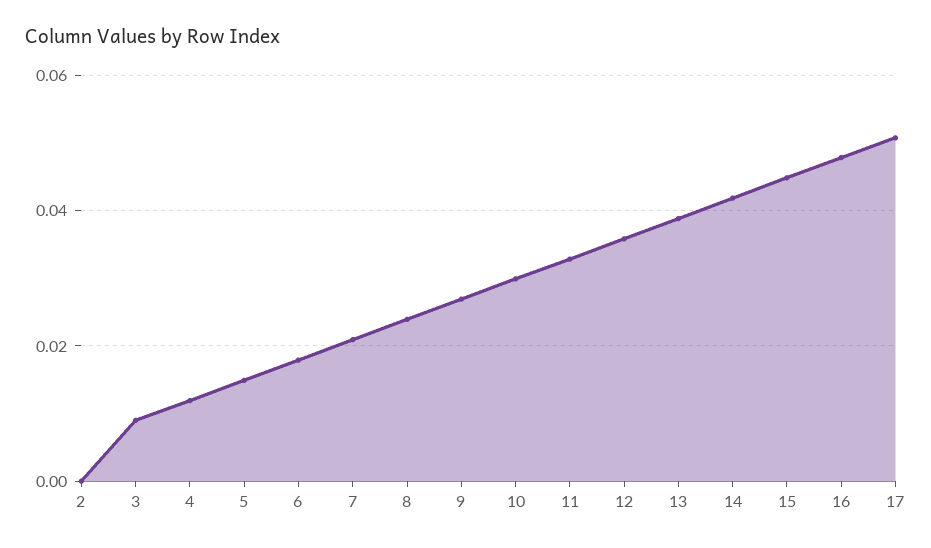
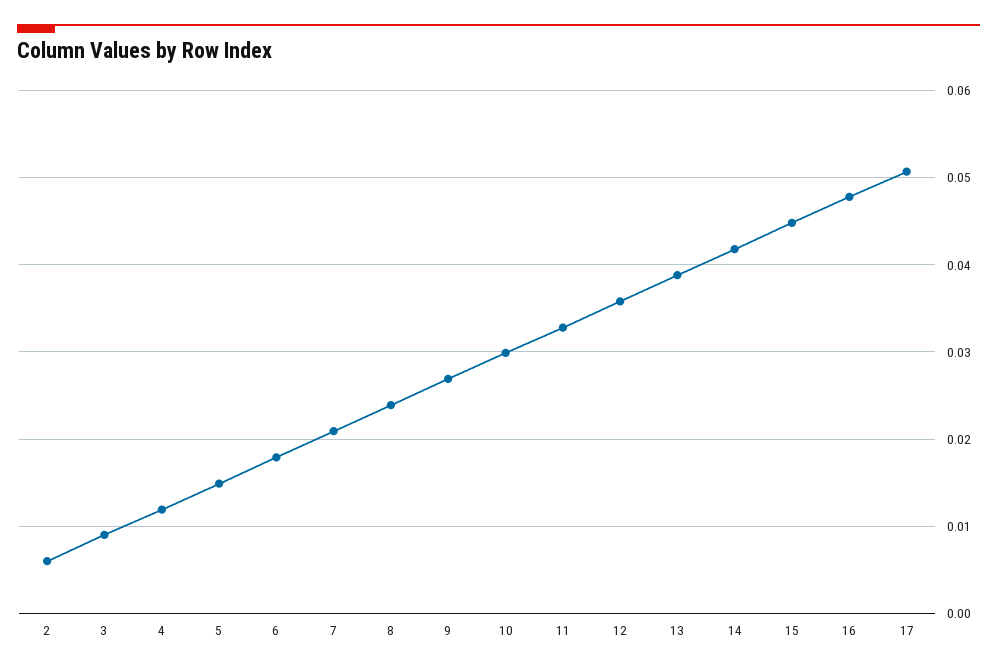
2: 0 -> 0.006

